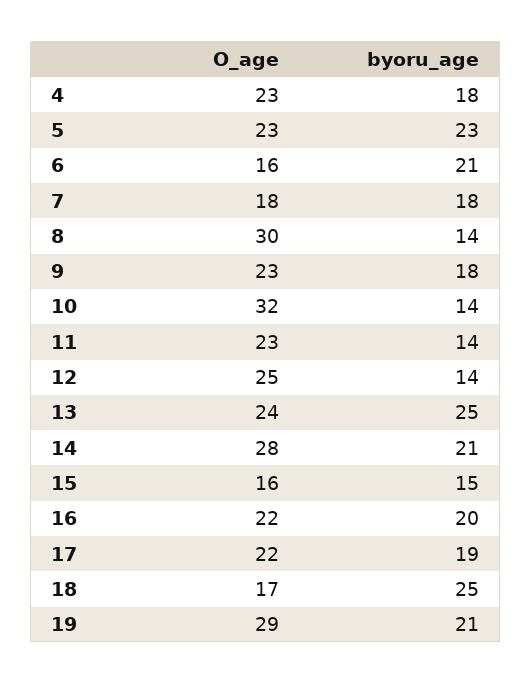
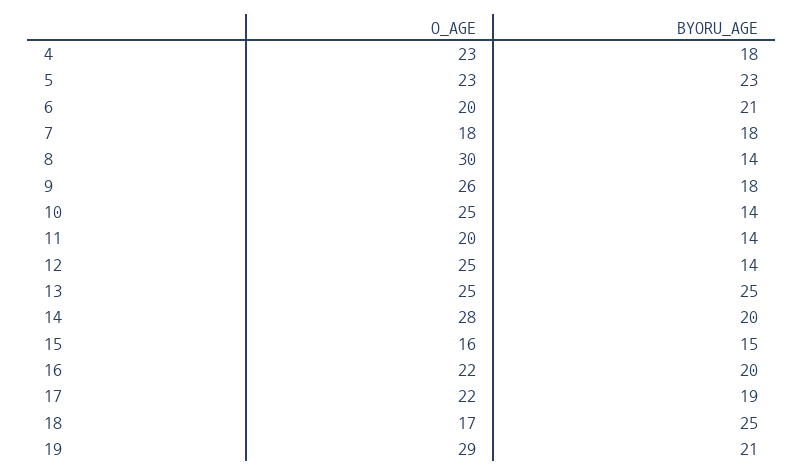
O_age, 6: 16 -> 20
O_age, 9: 23 -> 26
O_age, 10: 32 -> 25
O_age, 11: 23 -> 20
O_age, 13: 24 -> 25
byoru_age, 14: 21 -> 20

